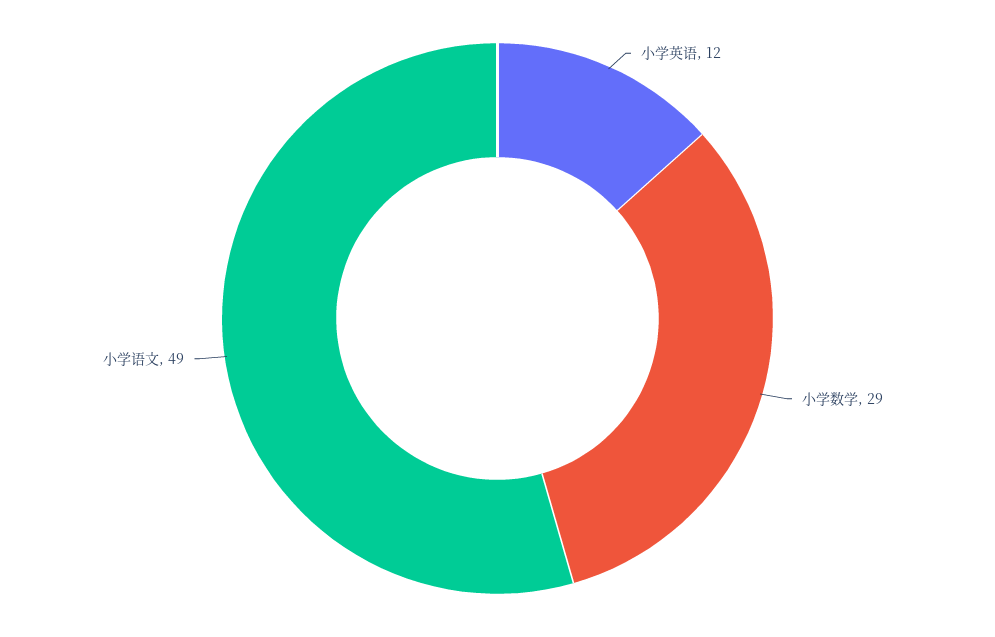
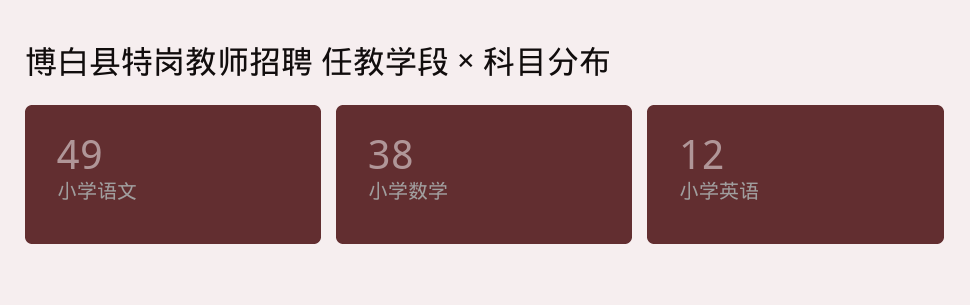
小学数学: 29 -> 38

